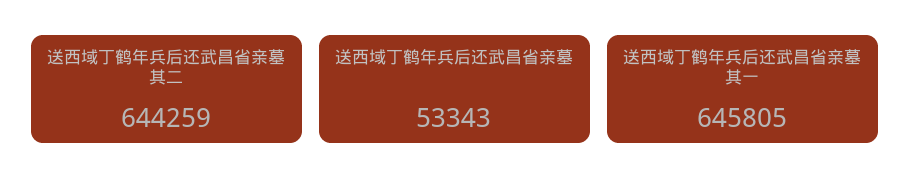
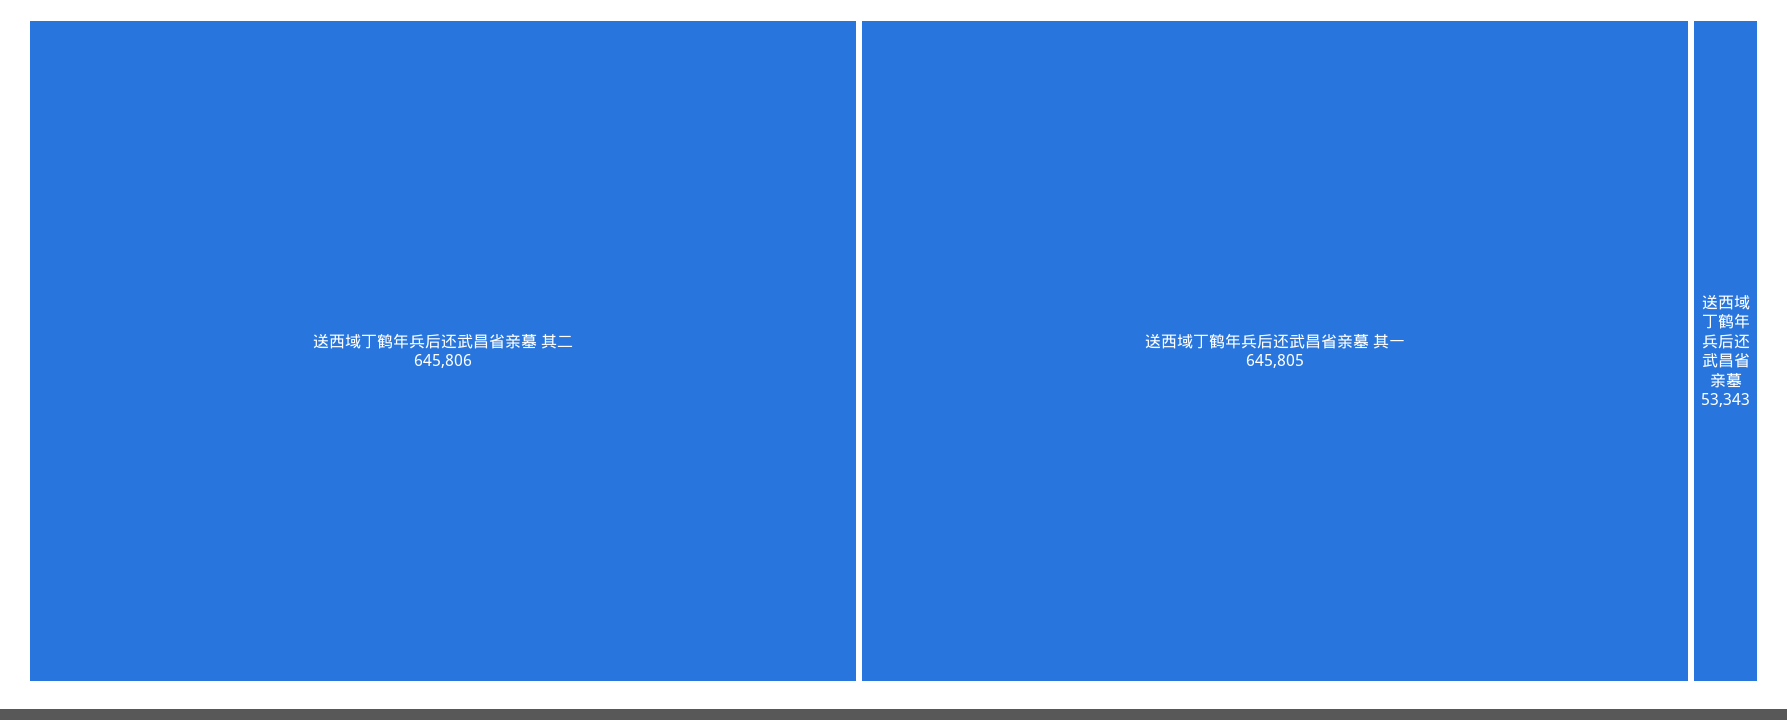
送西域丁鹤年兵后还武昌省亲墓 其二: 644259 -> 645806

